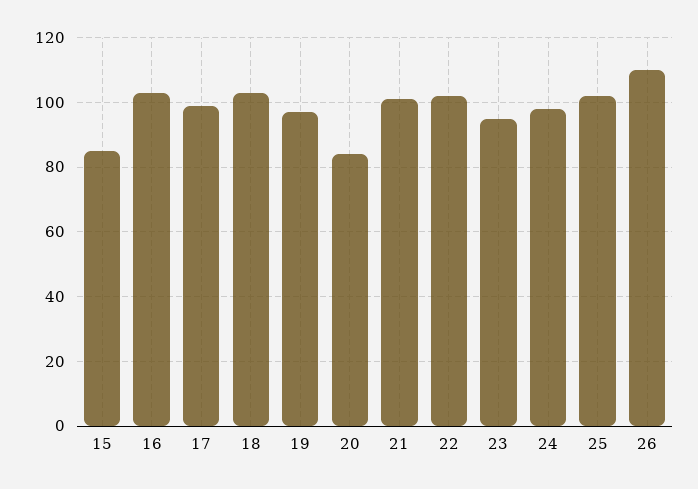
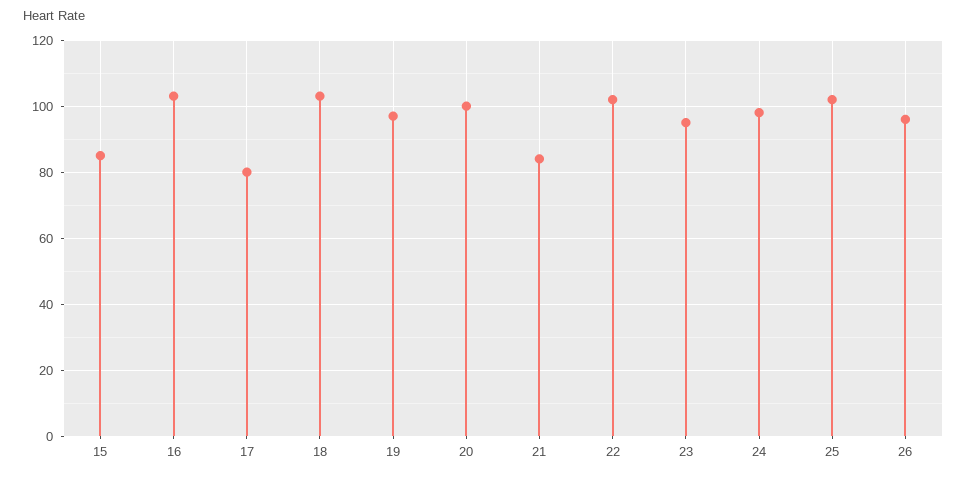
17: 100 -> 80
20: 85 -> 100
21: 100 -> 85
26: 110 -> 95

